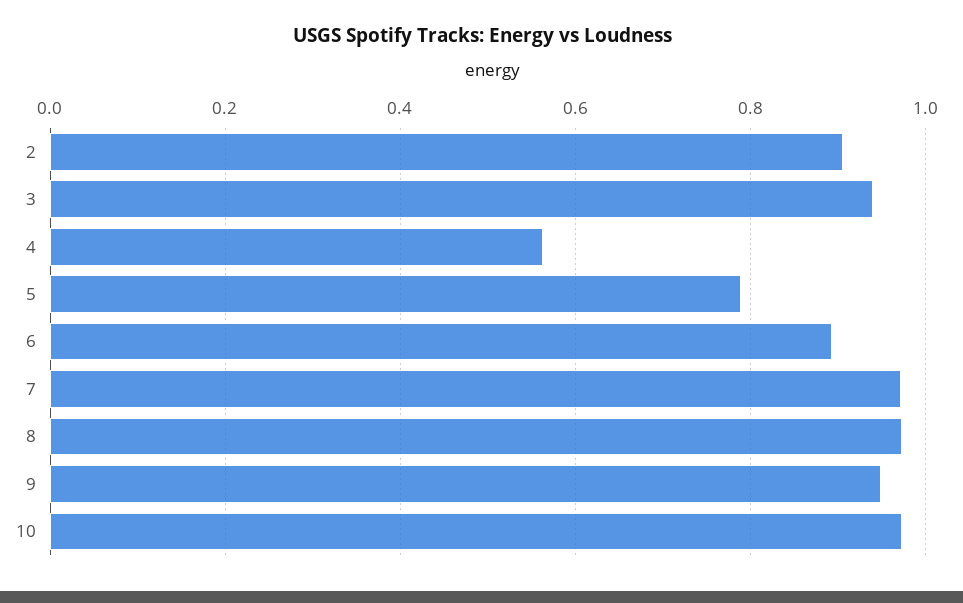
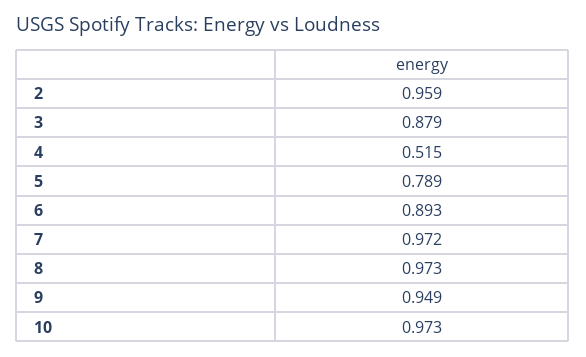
2: 0.9 -> 0.959
3: 0.94 -> 0.879
4: 0.56 -> 0.515

